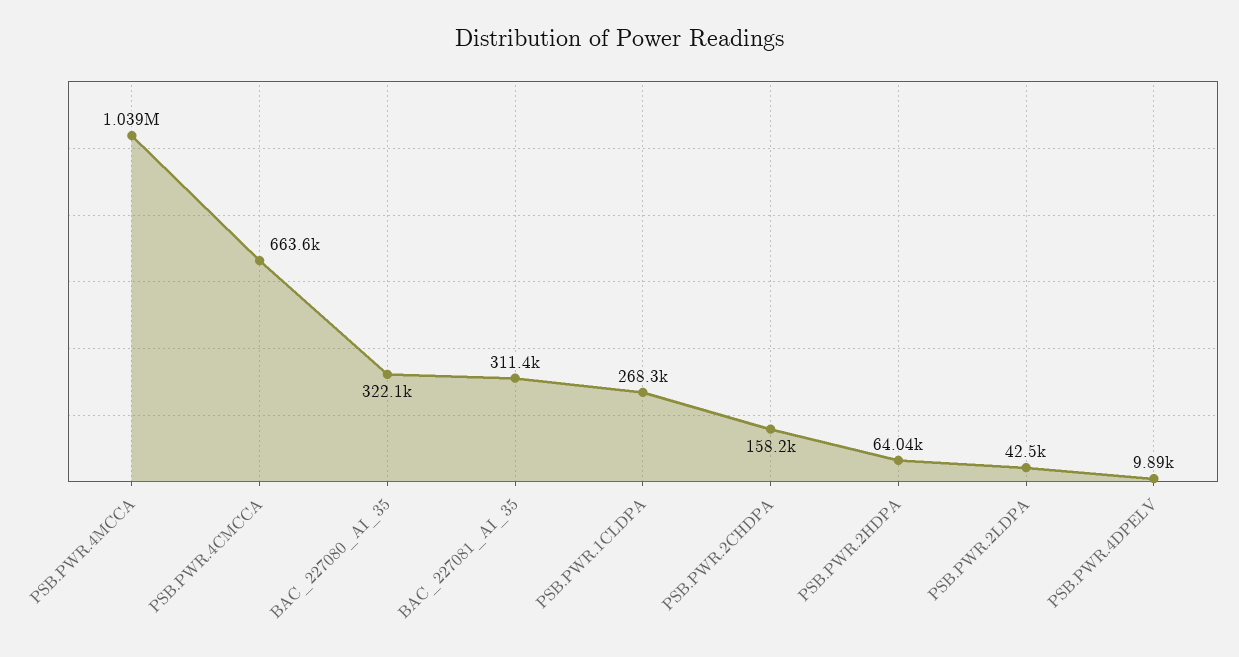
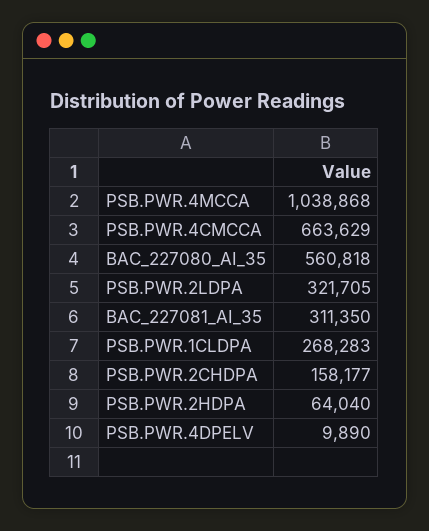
BAC_227080_AI_35: 322100 -> 560818
PSB.PWR.2LDPA: 42500 -> 321705

